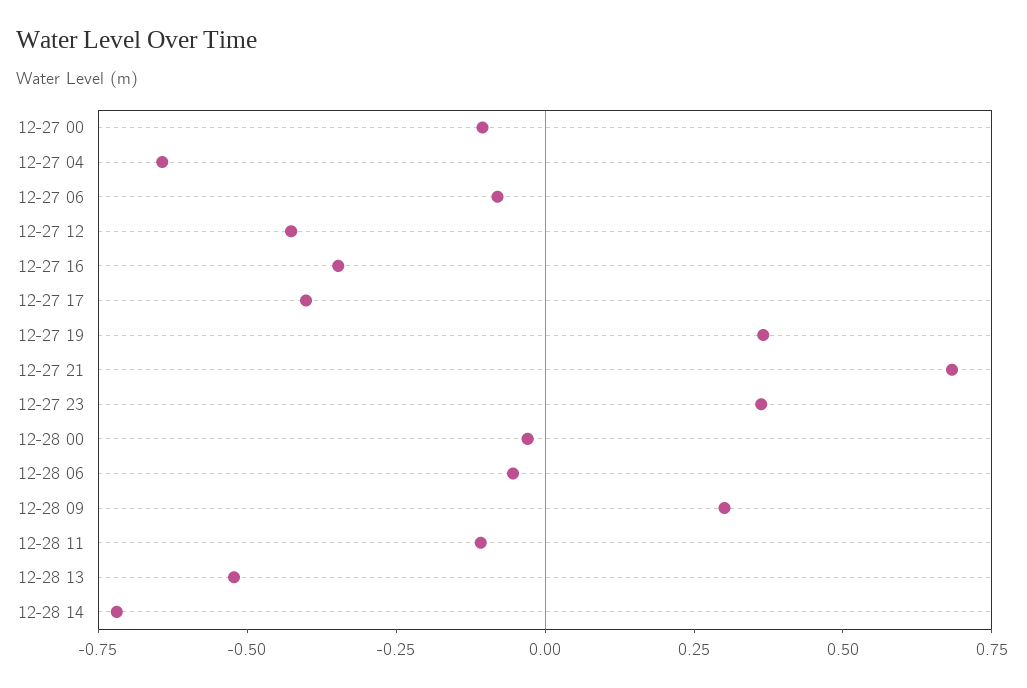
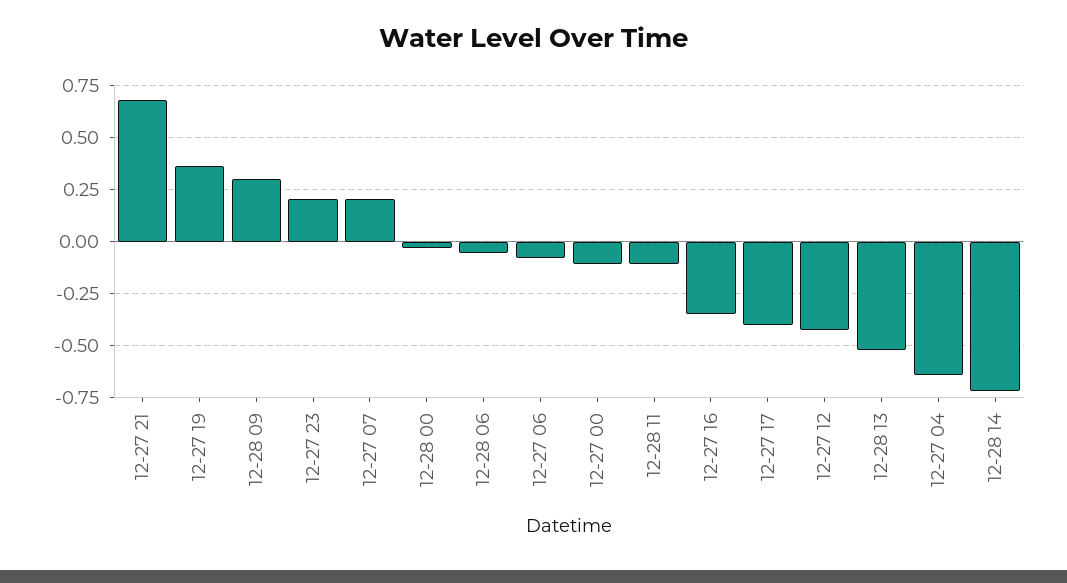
12-27 23: 0.35 -> 0.2
12-27 07: none -> 0.2

